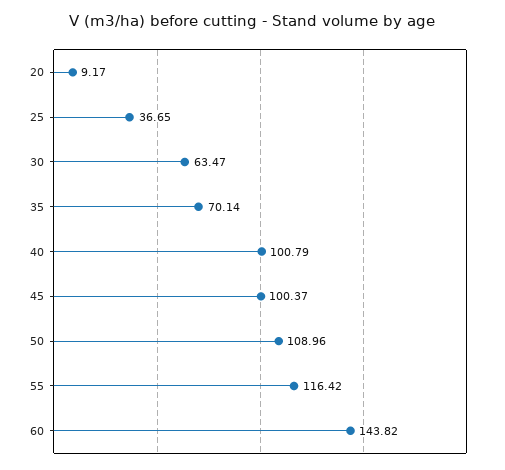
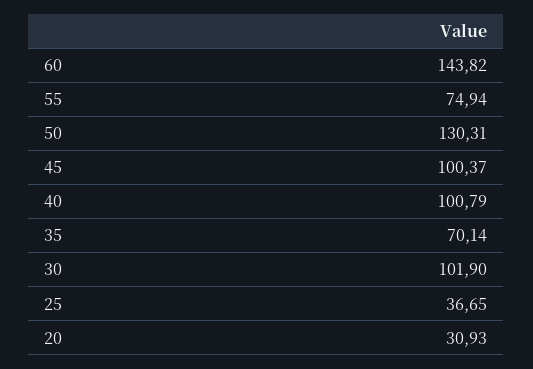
20: 9.17 -> 30.93
30: 63.47 -> 101.9
50: 108.96 -> 130.31
55: 116.42 -> 74.94

